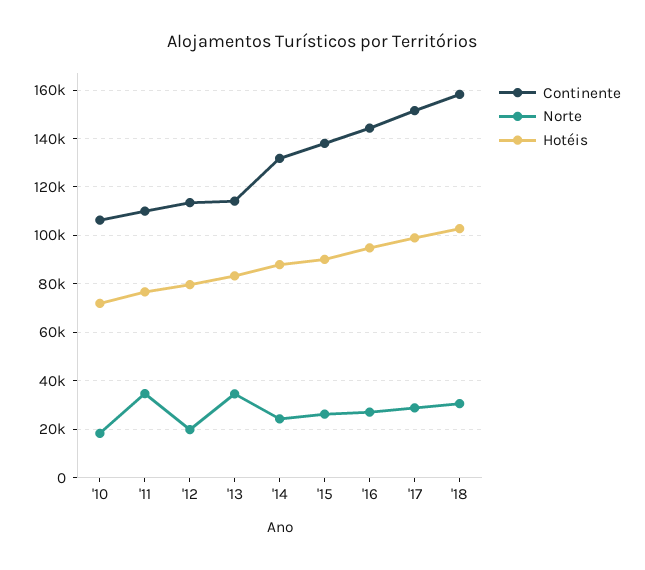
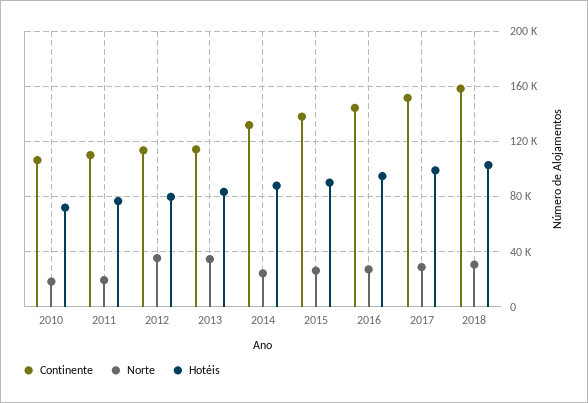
Norte, '11: 35000 -> 20000
Norte, '12: 20000 -> 35000

